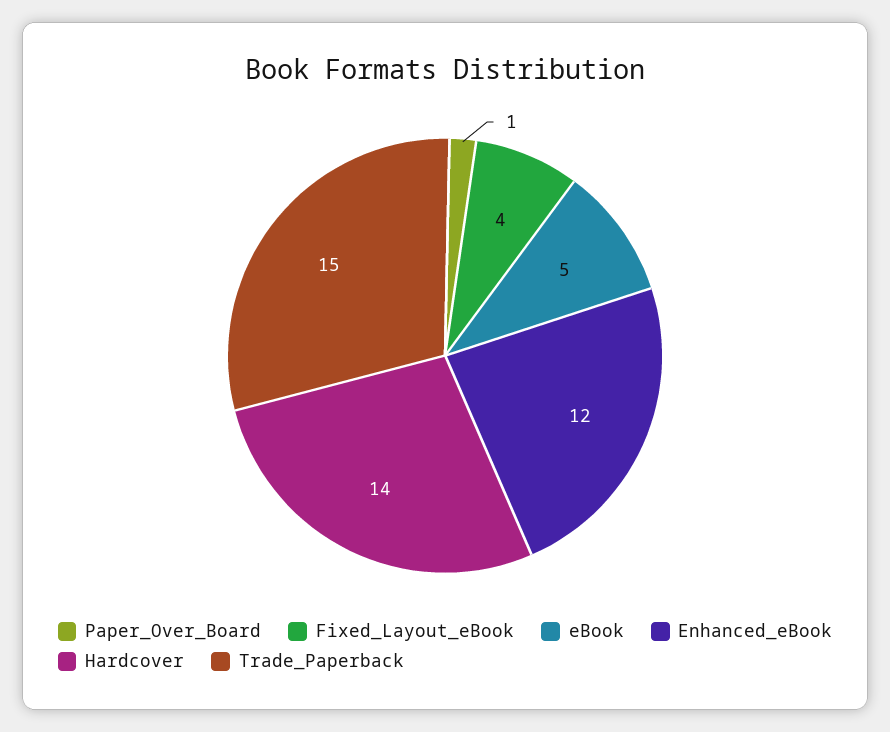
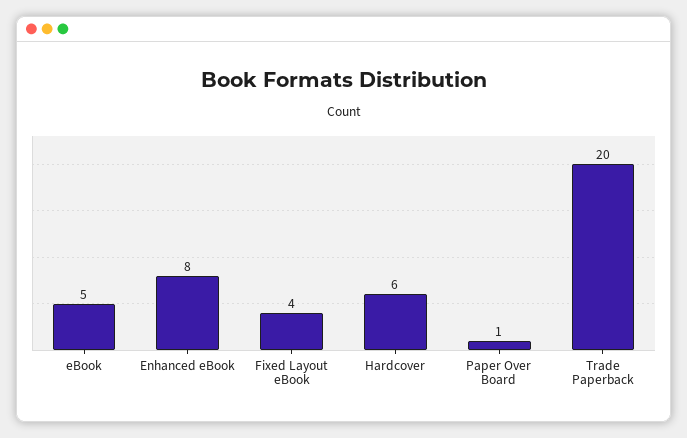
Enhanced_eBook: 12 -> 8
Hardcover: 14 -> 6
Trade_Paperback: 15 -> 20

